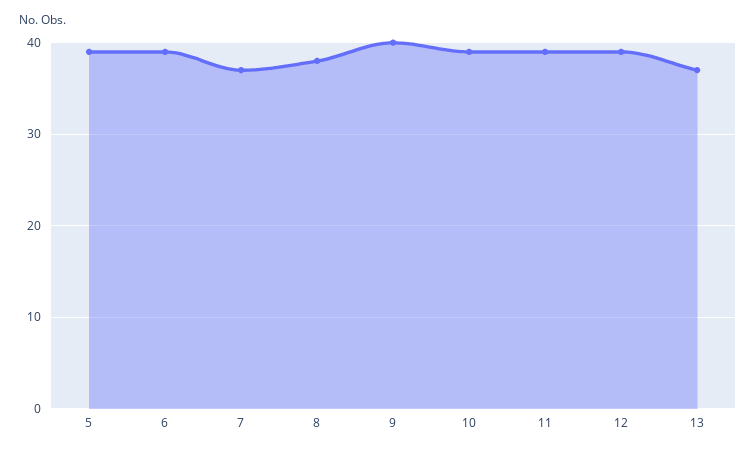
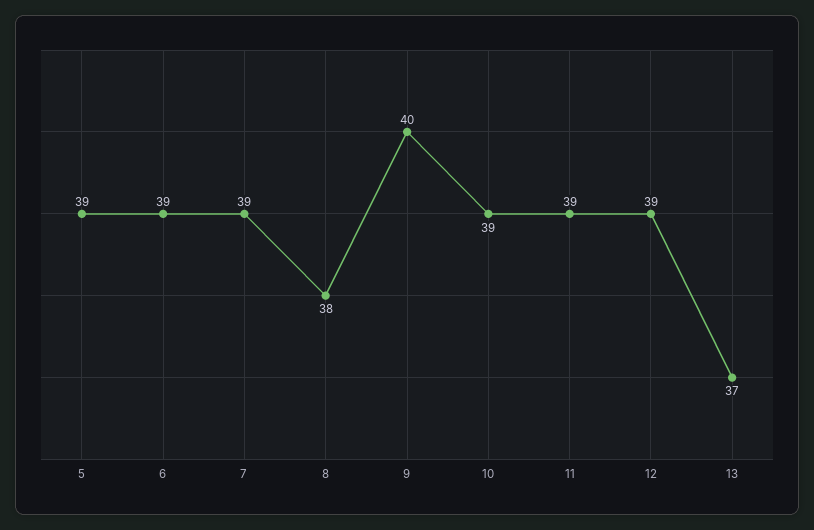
7: 37 -> 39

